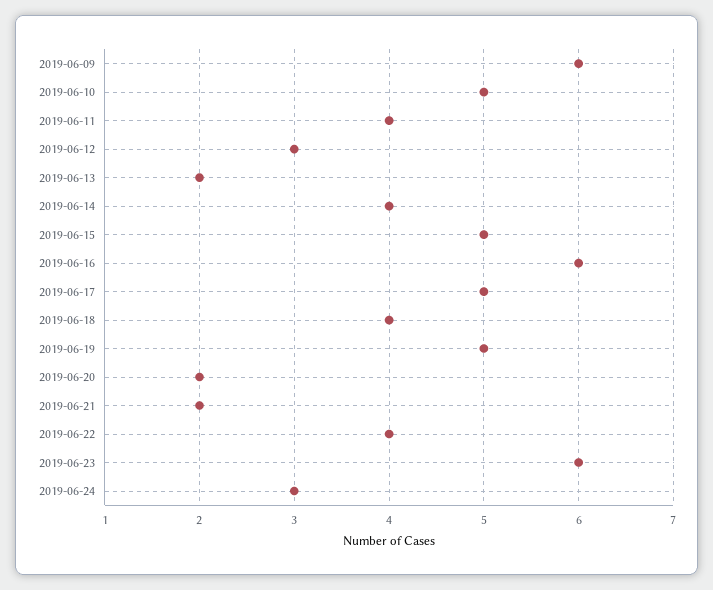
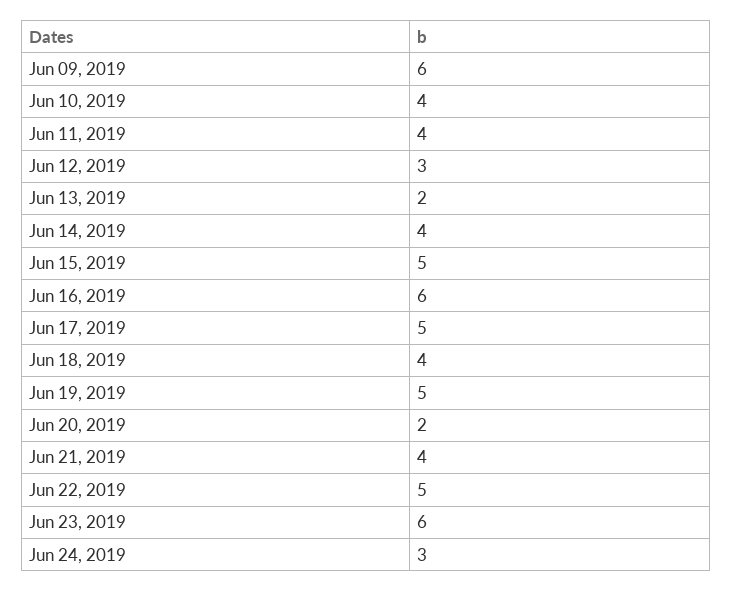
2019-06-10: 5 -> 4
2019-06-21: 2 -> 4
2019-06-22: 4 -> 5

